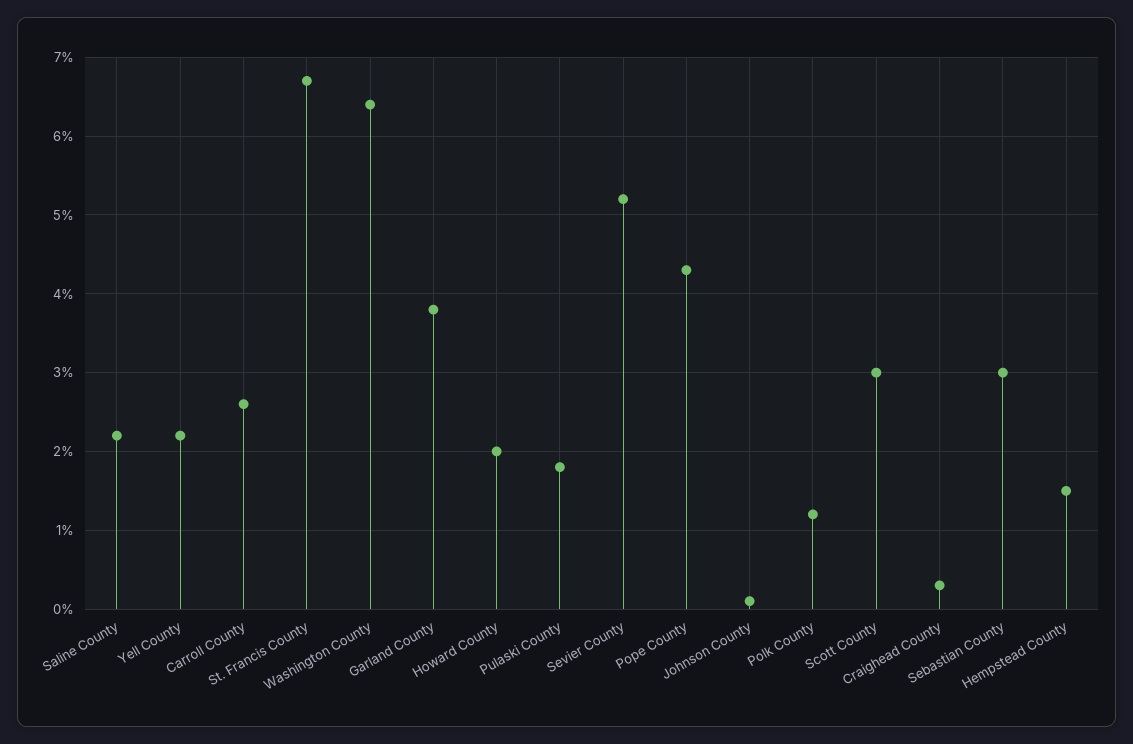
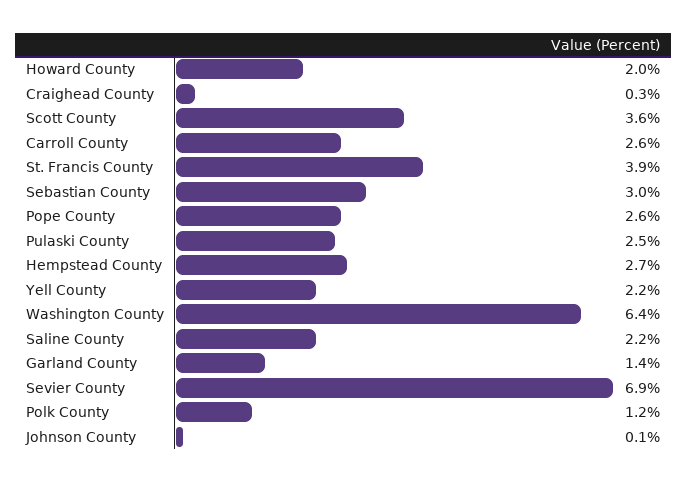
St. Francis County: 6.7 -> 3.9
Garland County: 3.8 -> 1.4
Pulaski County: 1.8 -> 2.5
Sevier County: 5.2 -> 6.9
Pope County: 4.3 -> 2.6
Scott County: 3 -> 3.6
Hempstead County: 1.5 -> 2.7

